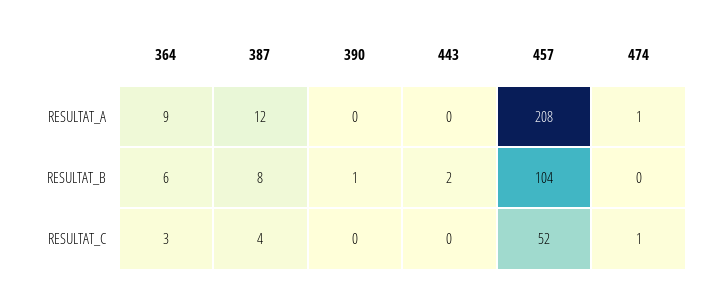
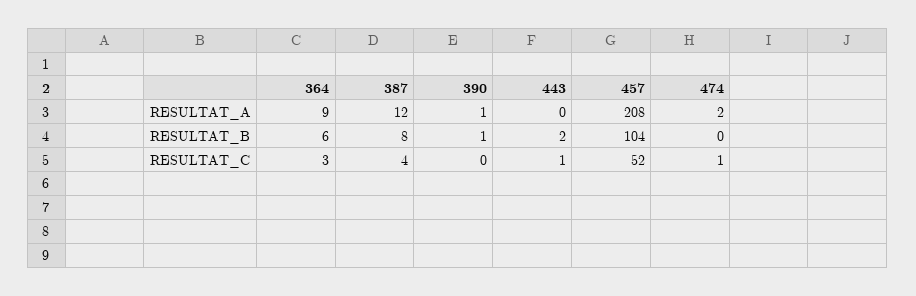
390, RESULTAT_A: 0 -> 1
474, RESULTAT_A: 1 -> 2
443, RESULTAT_C: 0 -> 1

